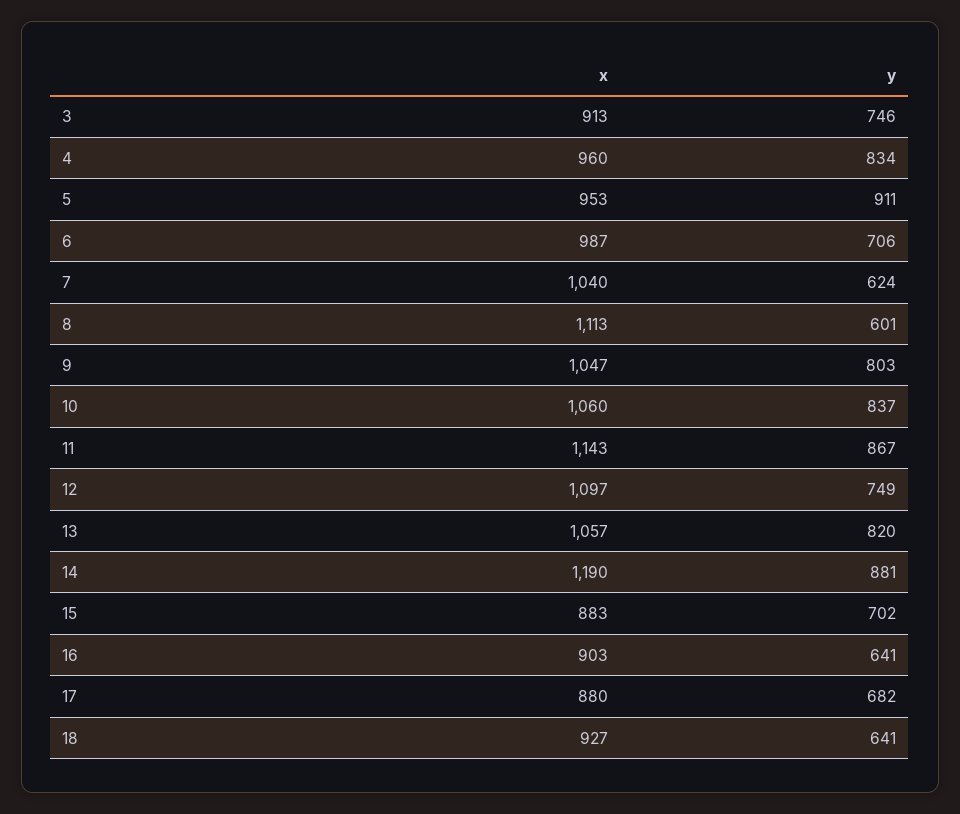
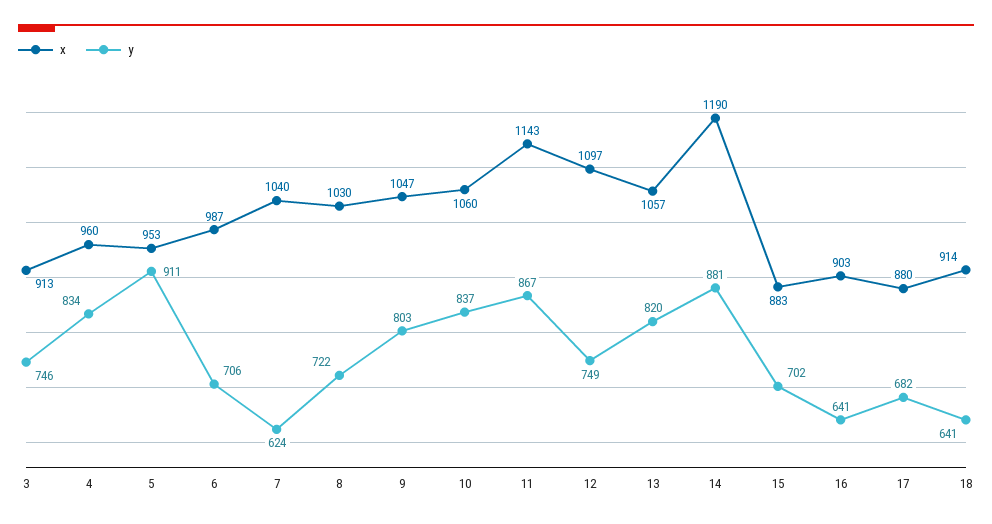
x, 8: 1113 -> 1030
y, 8: 601 -> 722
x, 18: 927 -> 914

